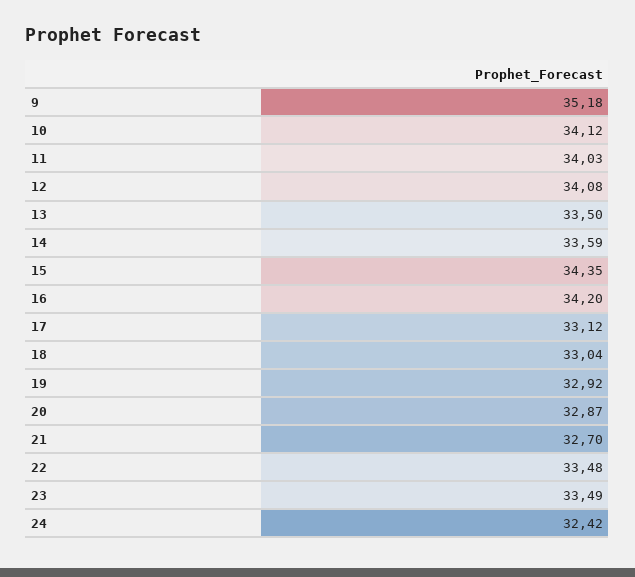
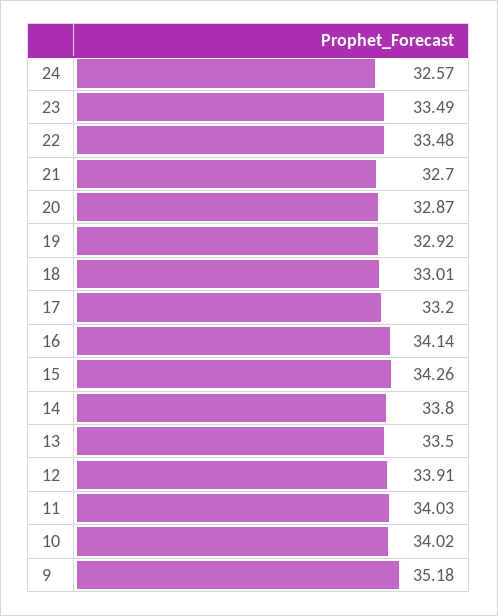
10: 34.12 -> 34.02
12: 34.08 -> 33.91
14: 33.59 -> 33.8
15: 34.35 -> 34.26
16: 34.2 -> 34.14
17: 33.12 -> 33.2
18: 33.04 -> 33.01
24: 32.42 -> 32.57

